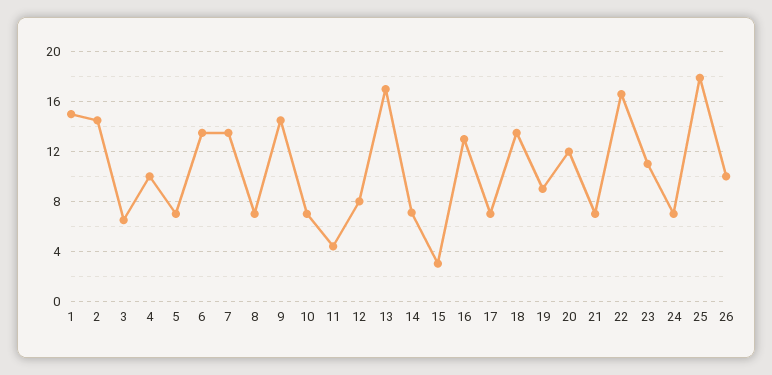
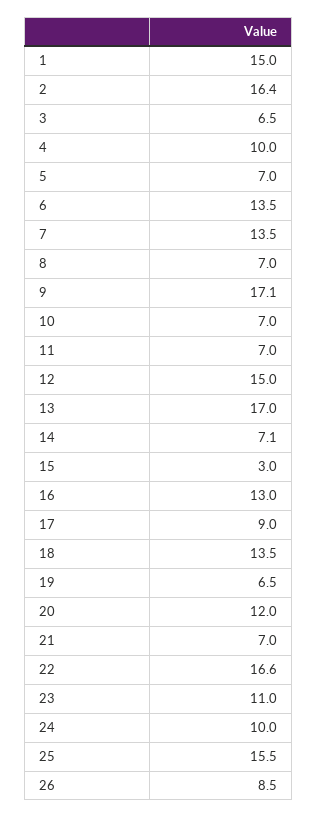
2: 14.5 -> 16.4
9: 14.5 -> 17.1
11: 4.5 -> 7
12: 8 -> 15
17: 7 -> 9
19: 9 -> 6.5
24: 7 -> 10
25: 18 -> 15.5
26: 10 -> 8.5

